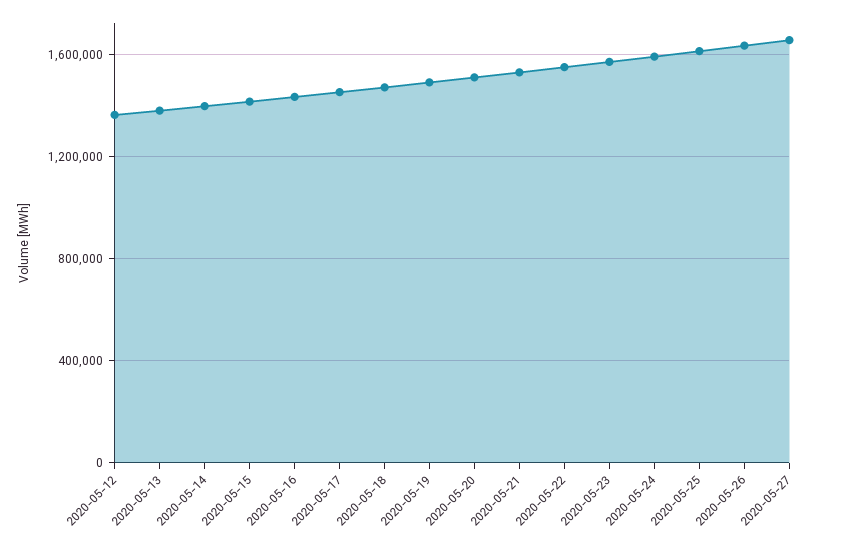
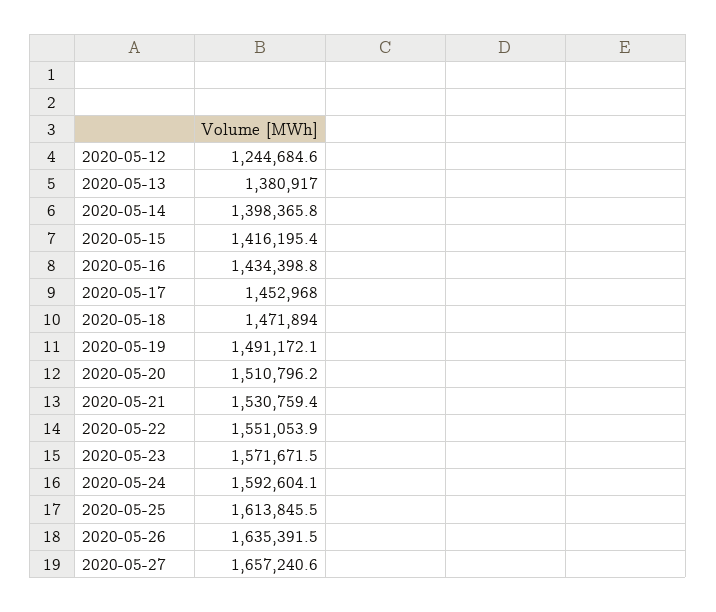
2020-05-12: 1350000 -> 1244684.6

